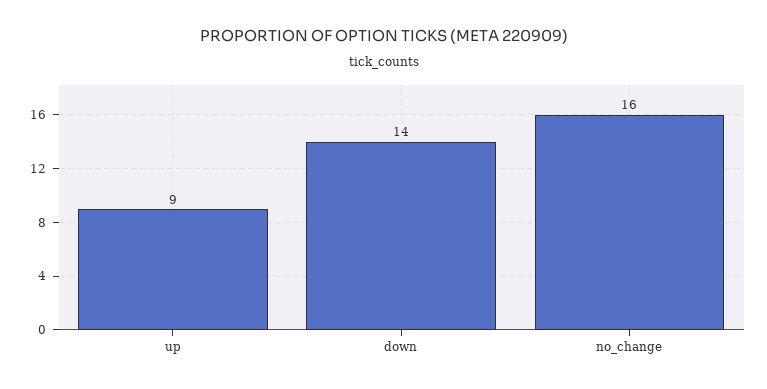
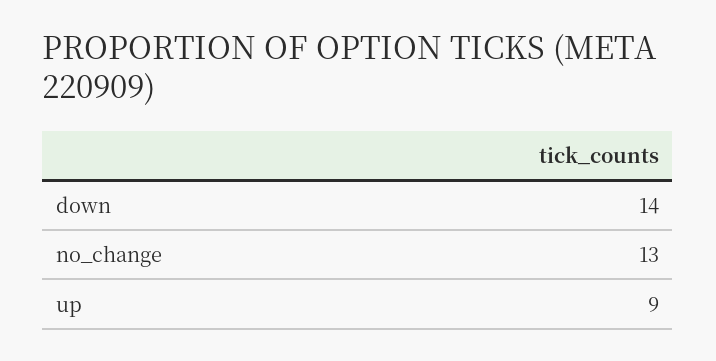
no_change: 16 -> 13

